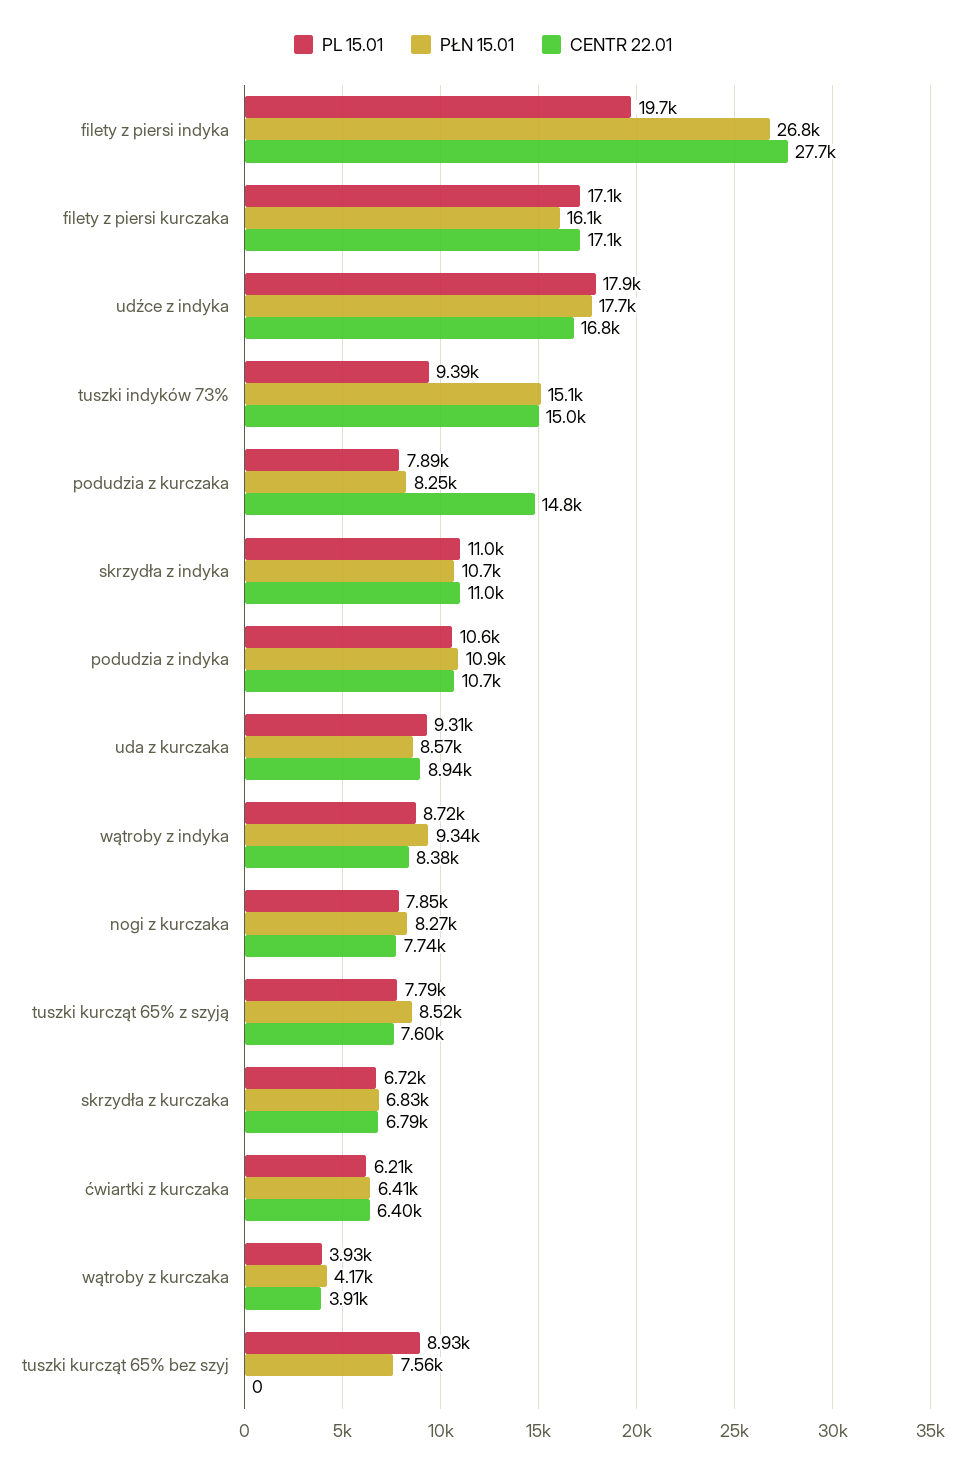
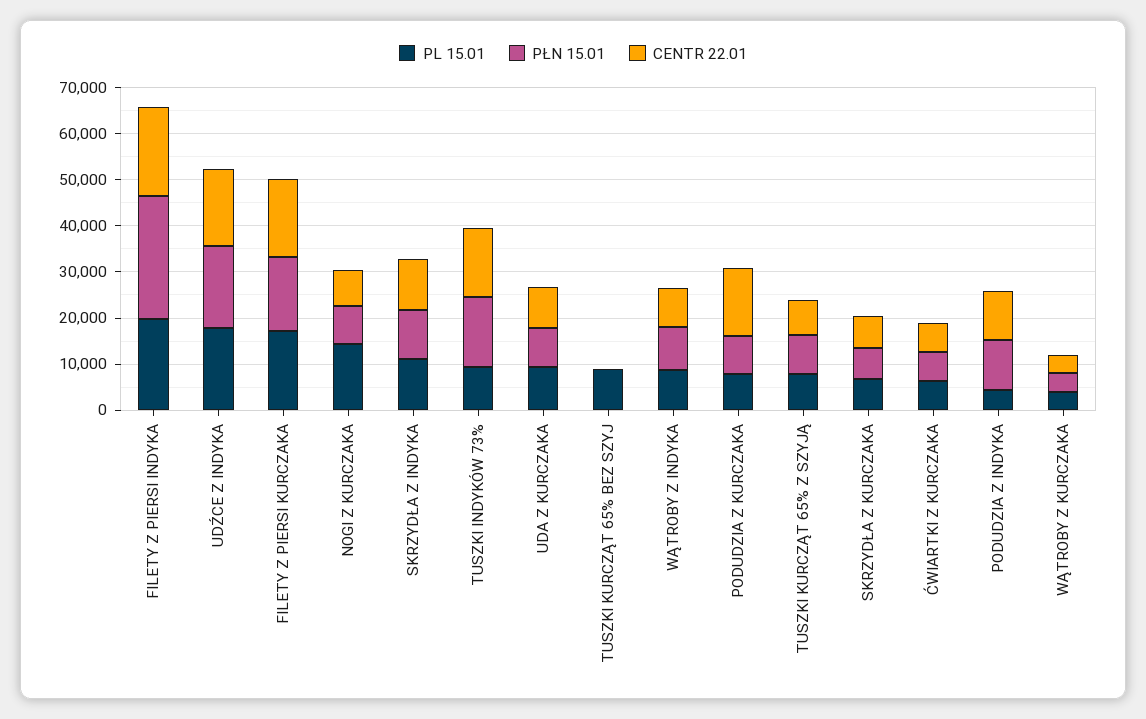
CENTR 22.01, filety z piersi indyka: 27700 -> 20000
PL 15.01, podudzia z indyka: 10600 -> 4000
PL 15.01, nogi z kurczaka: 7850 -> 14000
PŁN 15.01, tuszki kurcząt 65% bez szyj: 7560 -> 0

